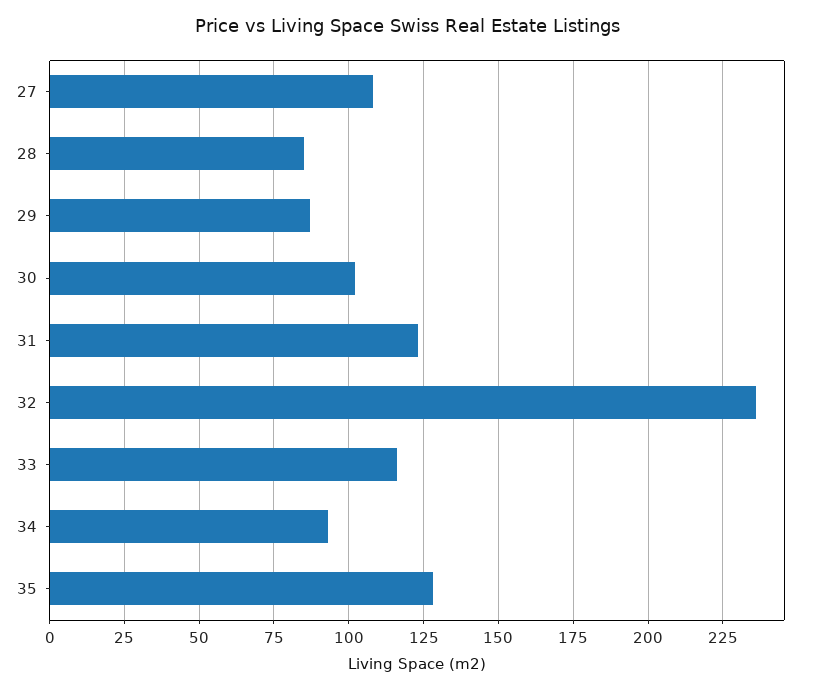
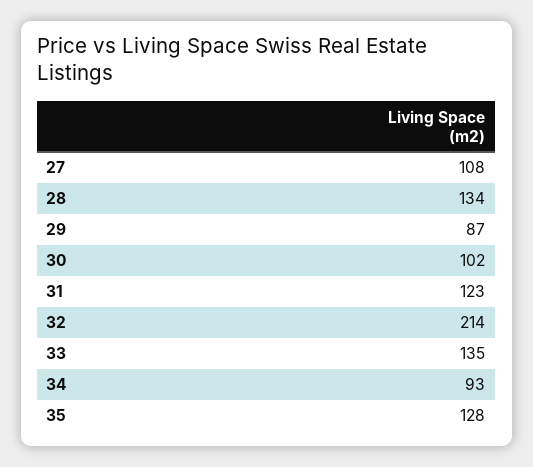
28: 85 -> 134
32: 235 -> 214
33: 115 -> 135

